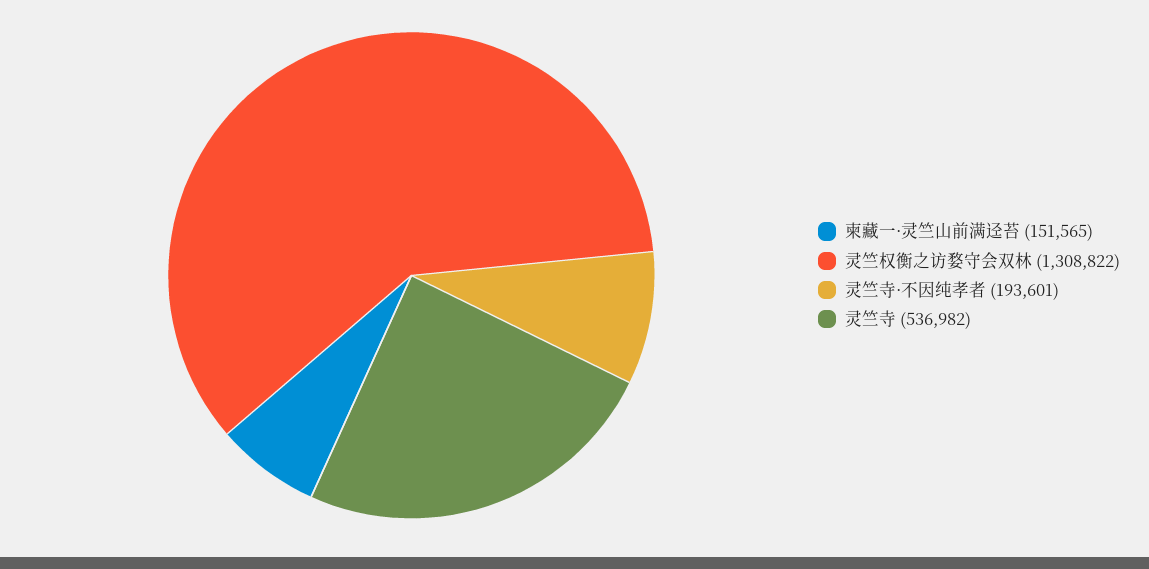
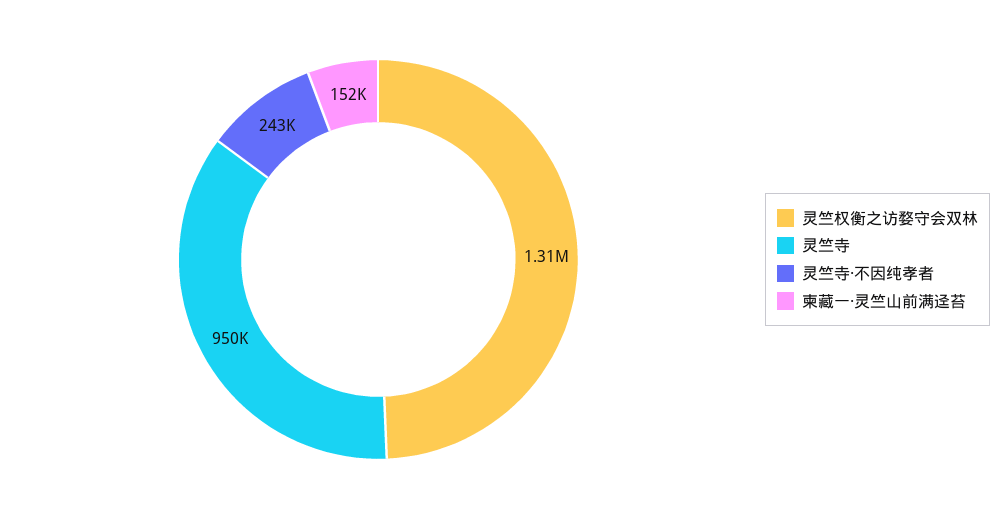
灵竺寺·不因纯孝者: 193601 -> 243000
灵竺寺: 536982 -> 950000

